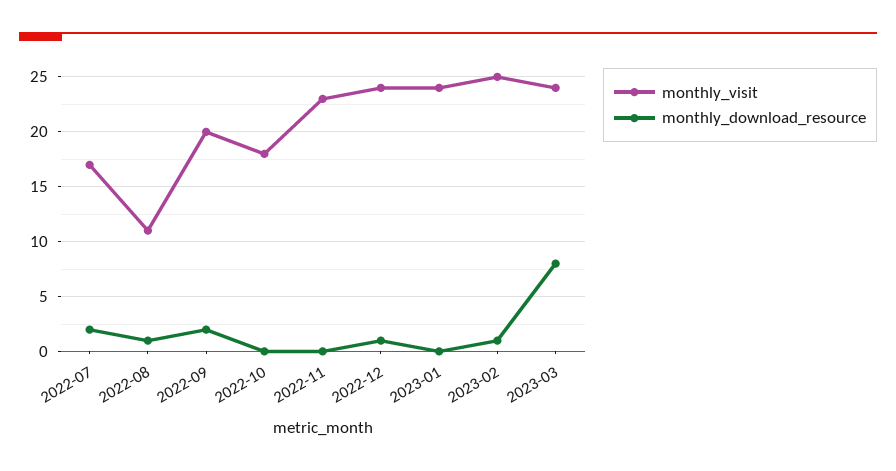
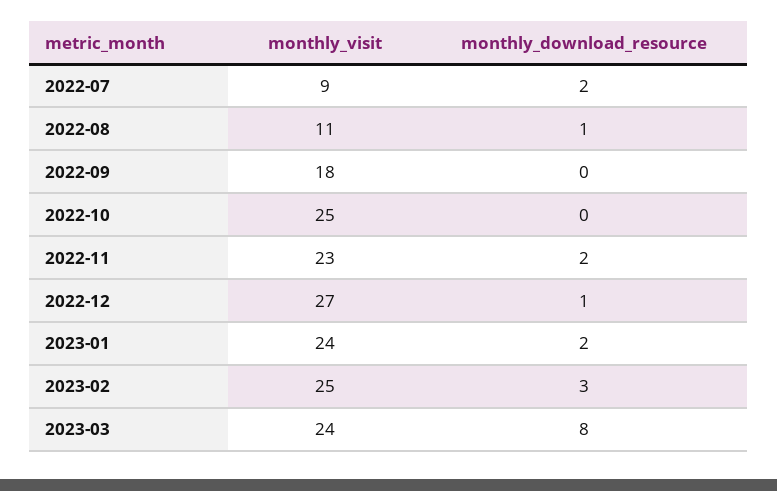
monthly_visit, 2022-07: 17 -> 9
monthly_visit, 2022-09: 20 -> 18
monthly_download_resource, 2022-09: 2 -> 0
monthly_visit, 2022-10: 18 -> 25
monthly_download_resource, 2022-11: 0 -> 2
monthly_visit, 2022-12: 24 -> 27
monthly_download_resource, 2023-01: 0 -> 2
monthly_download_resource, 2023-02: 1 -> 3

